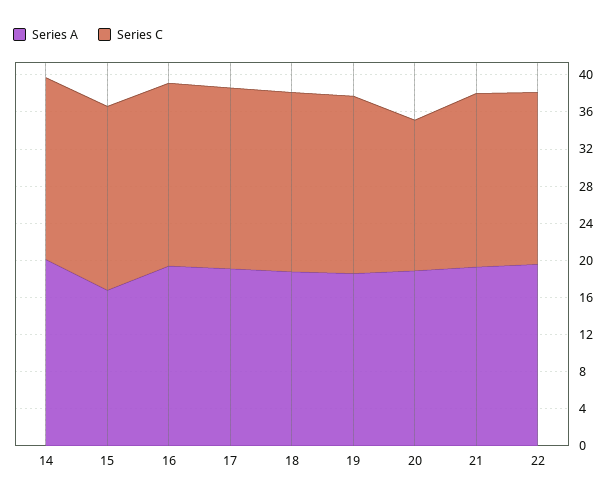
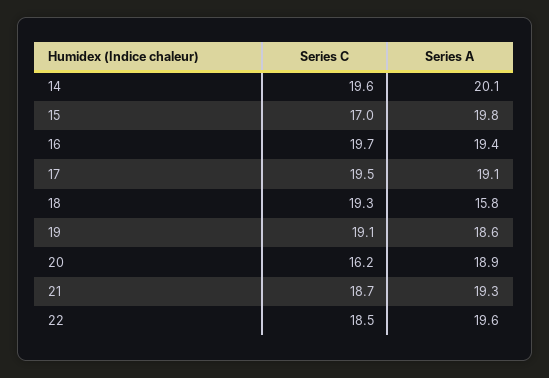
Series A, 15: 17 -> 19.8
Series C, 15: 20 -> 17
Series A, 18: 19 -> 15.8

